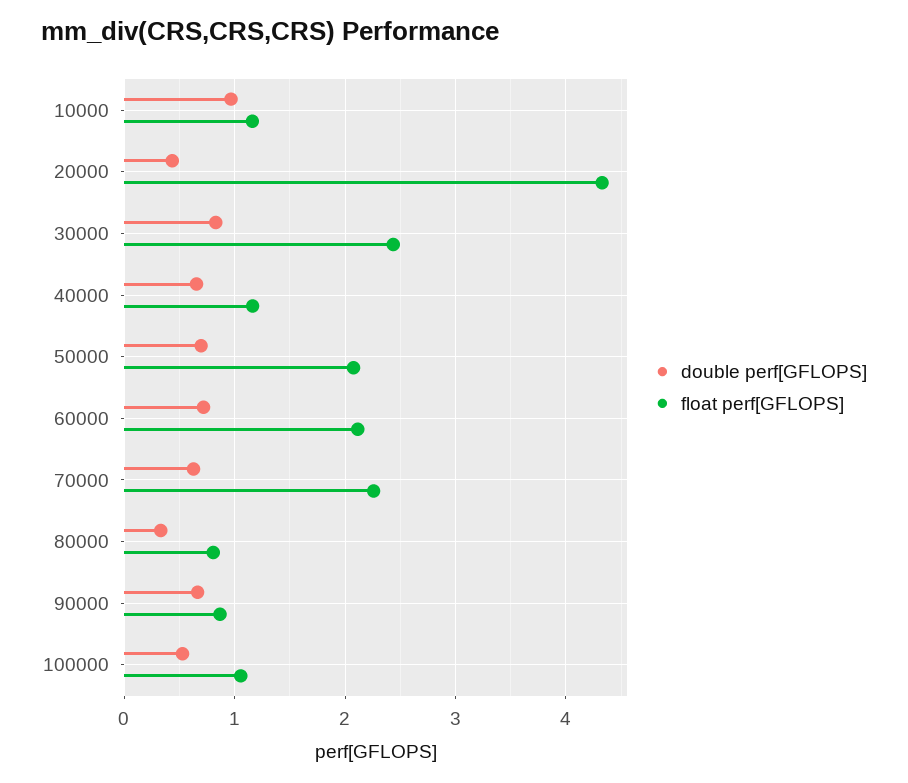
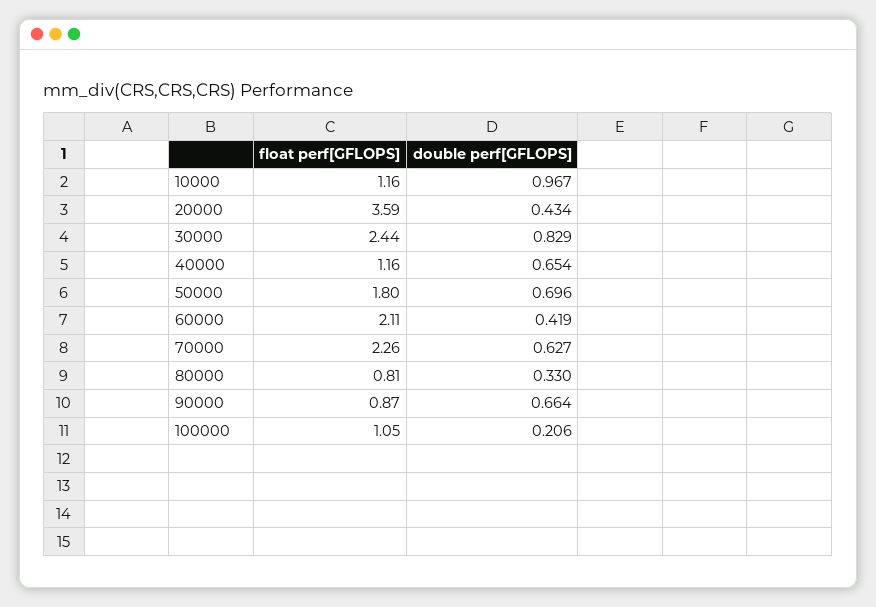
float perf[GFLOPS], 20000: 4.3 -> 3.59
float perf[GFLOPS], 50000: 2.1 -> 1.8
double perf[GFLOPS], 60000: 0.7 -> 0.419
double perf[GFLOPS], 100000: 0.5 -> 0.206

